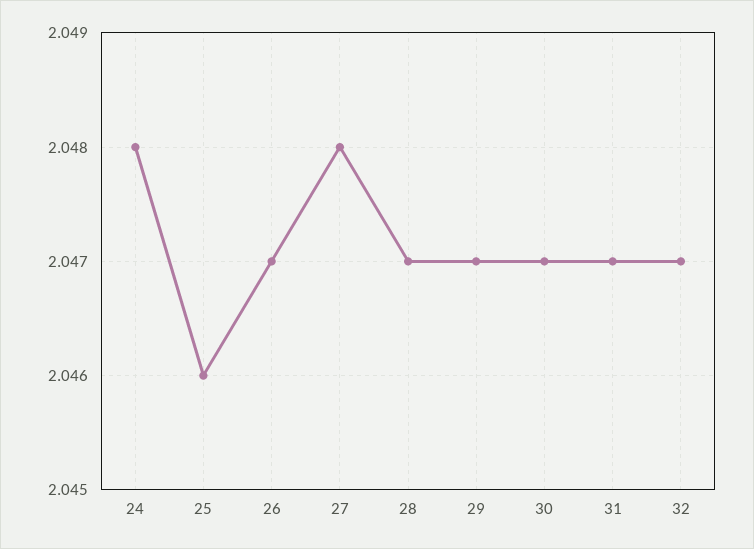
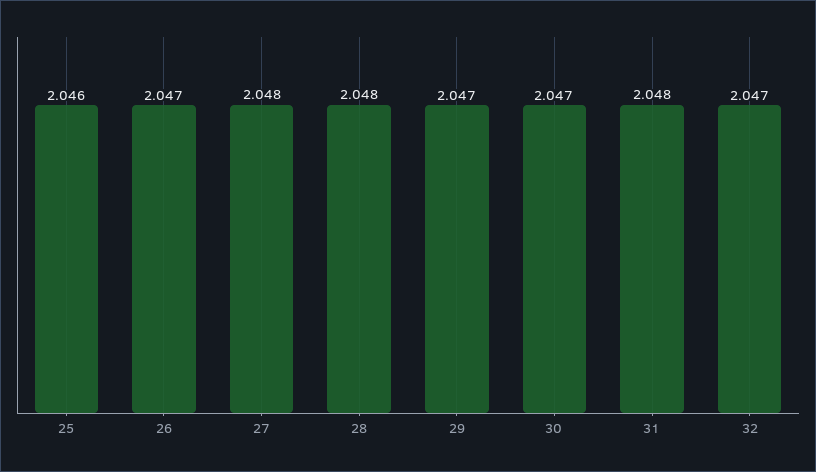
24: 2.048 -> none
28: 2.047 -> 2.048
31: 2.047 -> 2.048

